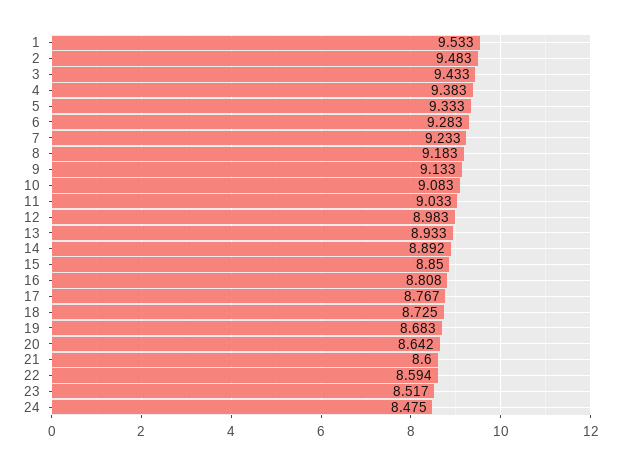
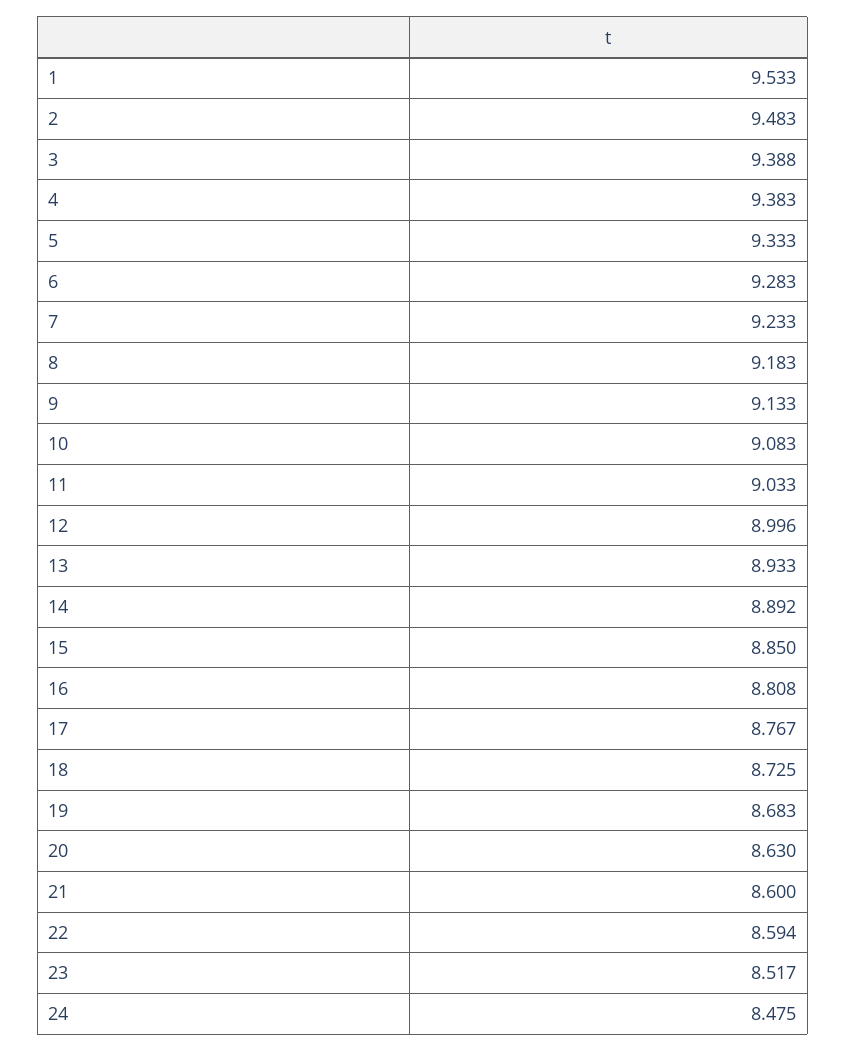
3: 9.433 -> 9.388
12: 8.983 -> 8.996
20: 8.642 -> 8.63

